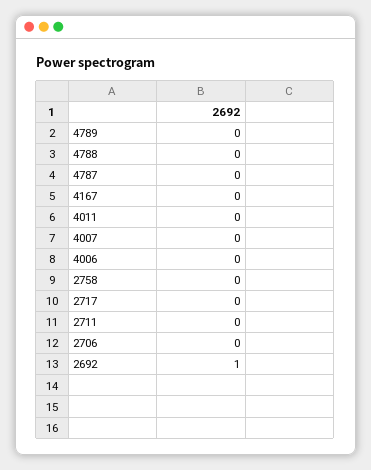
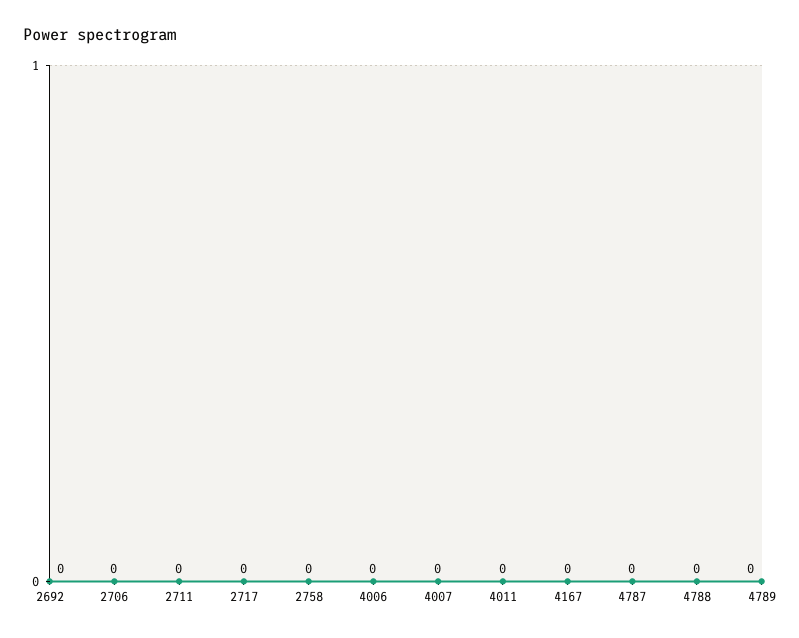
2692: 1 -> 0

